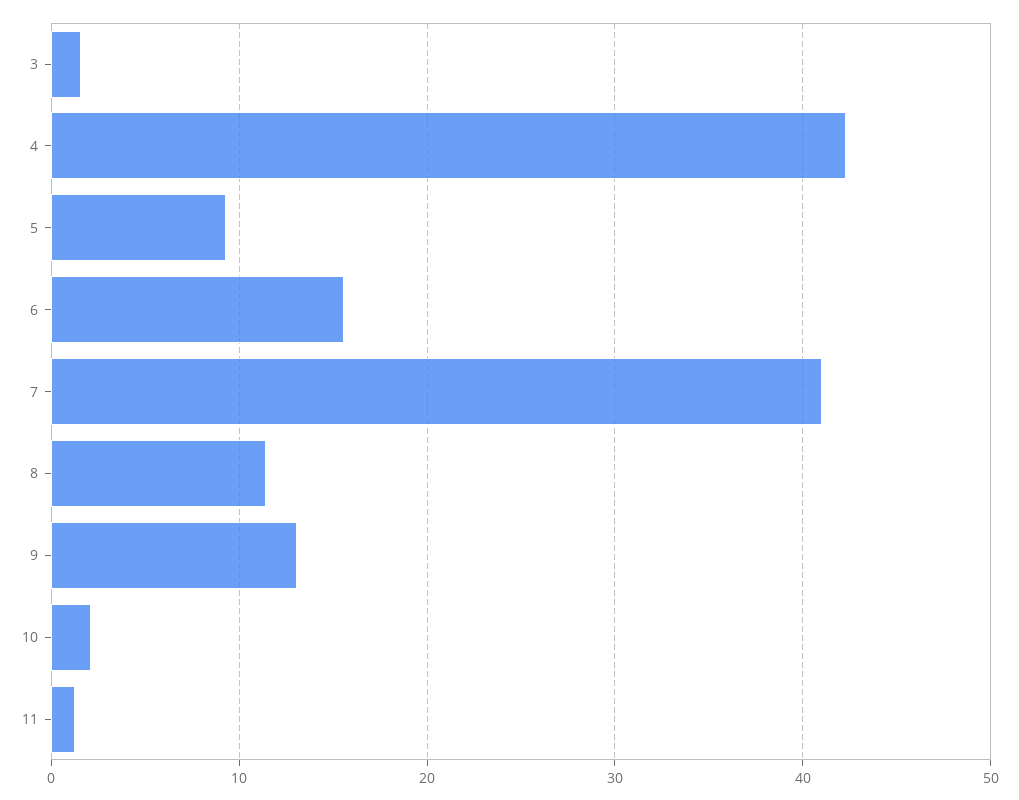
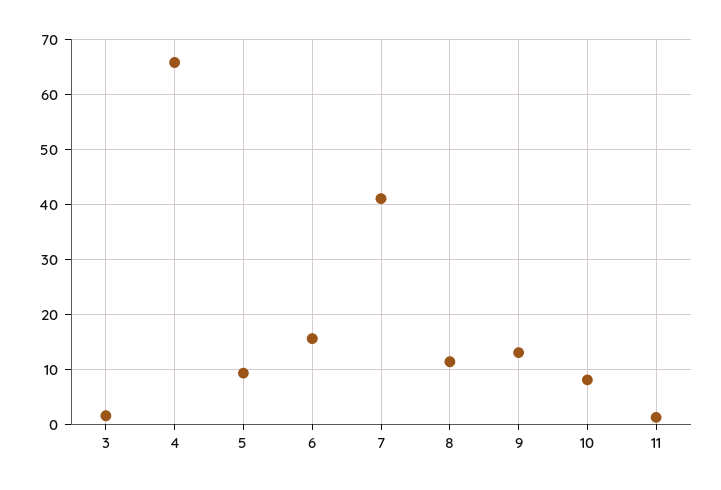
4: 42 -> 66
10: 2 -> 8

